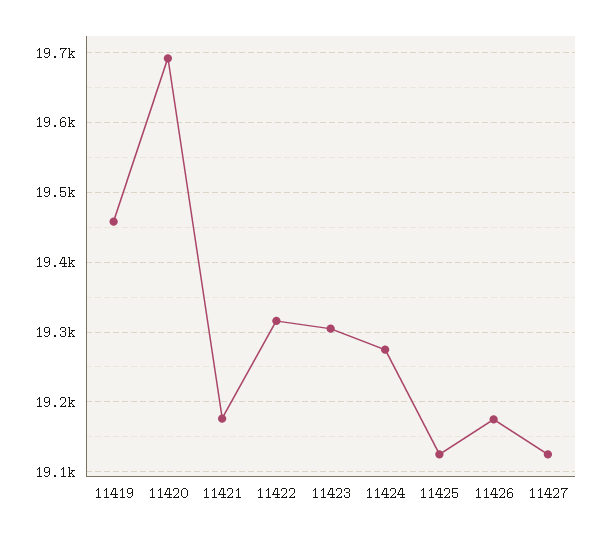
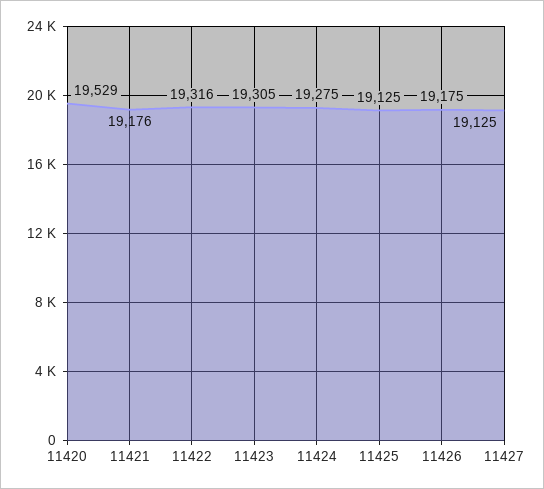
11419: 19460 -> none
11420: 19690 -> 19529

